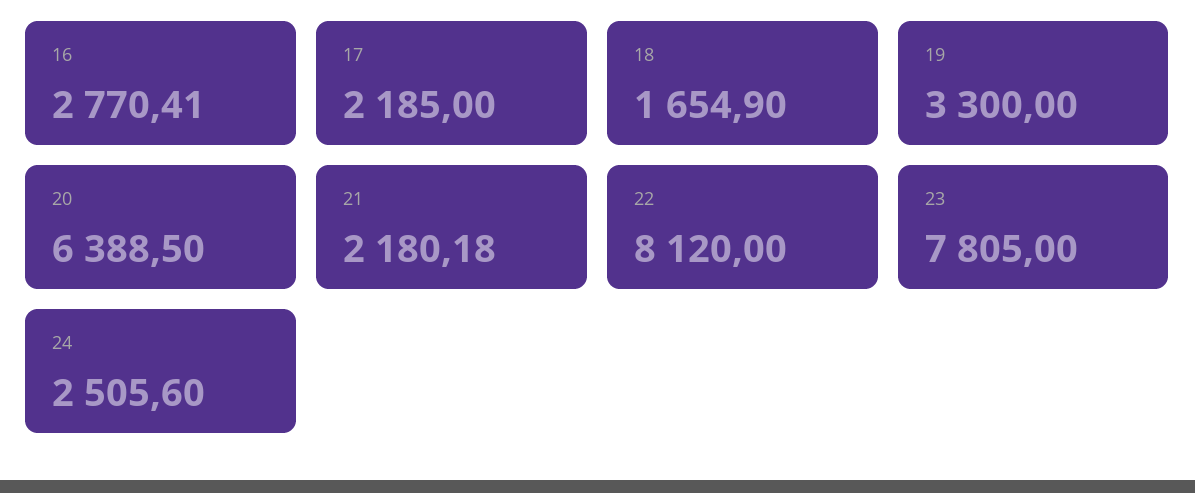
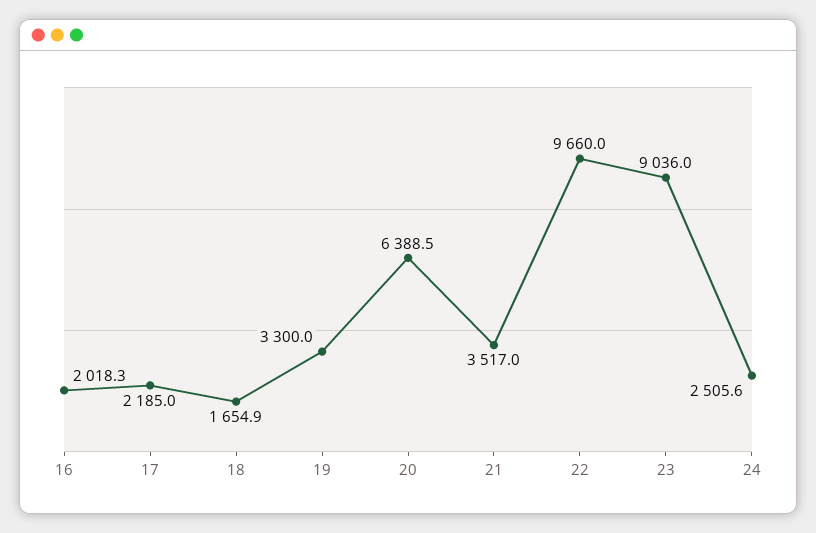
16: 2770.41 -> 2018.3
21: 2180.18 -> 3517
22: 8120 -> 9660
23: 7805 -> 9036

